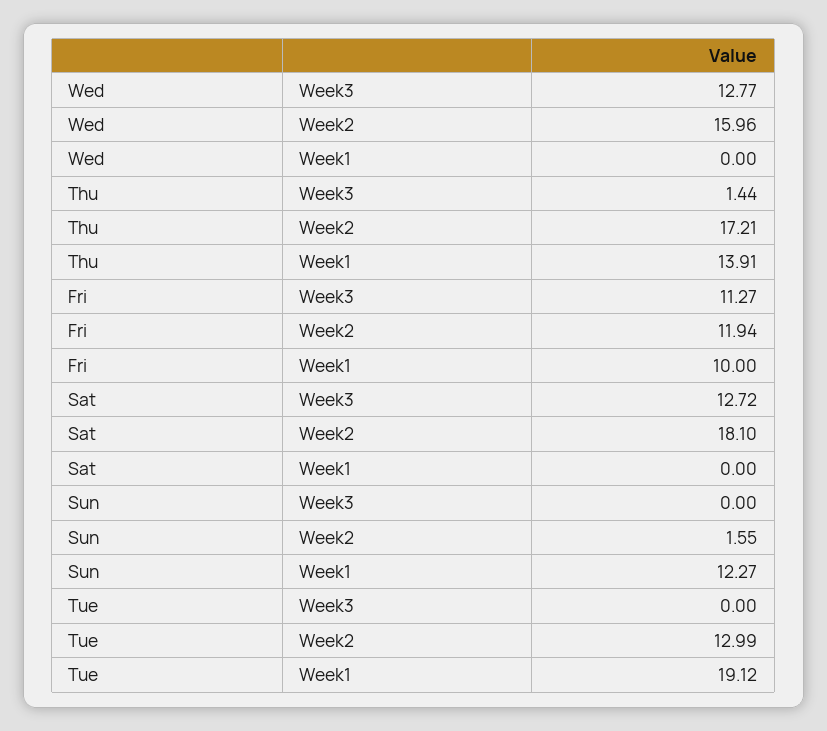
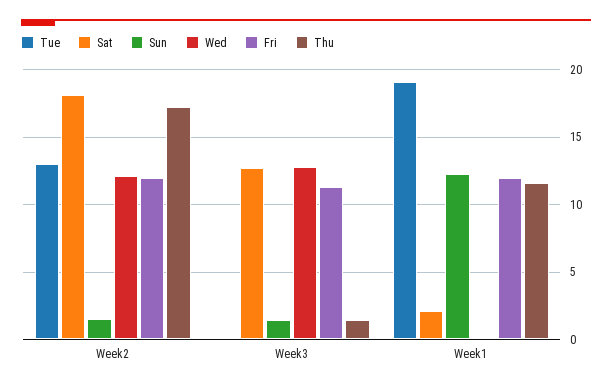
Wed, Week2: 15.96 -> 12
Thu, Week1: 13.91 -> 11.5
Fri, Week1: 10 -> 12
Sat, Week1: 0 -> 2
Sun, Week3: 0 -> 1.5

